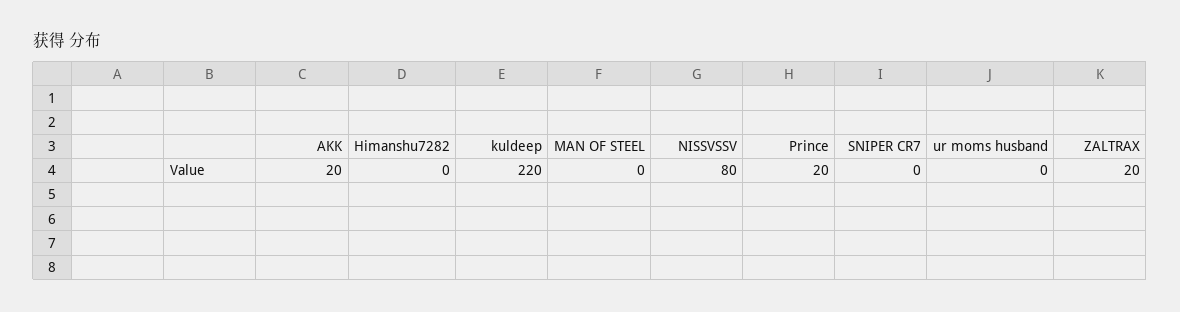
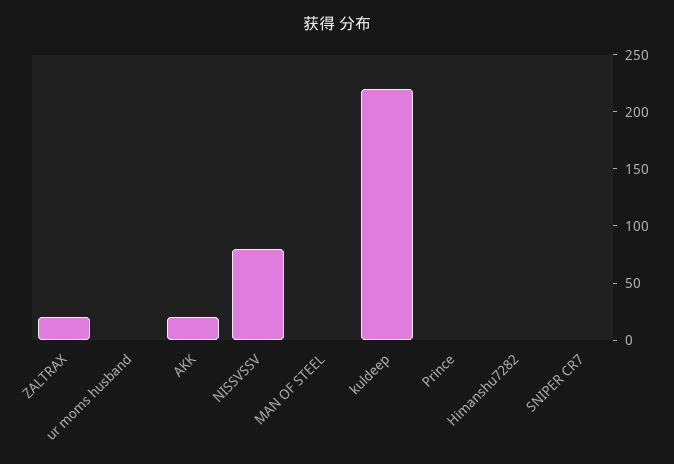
Prince: 20 -> 0

